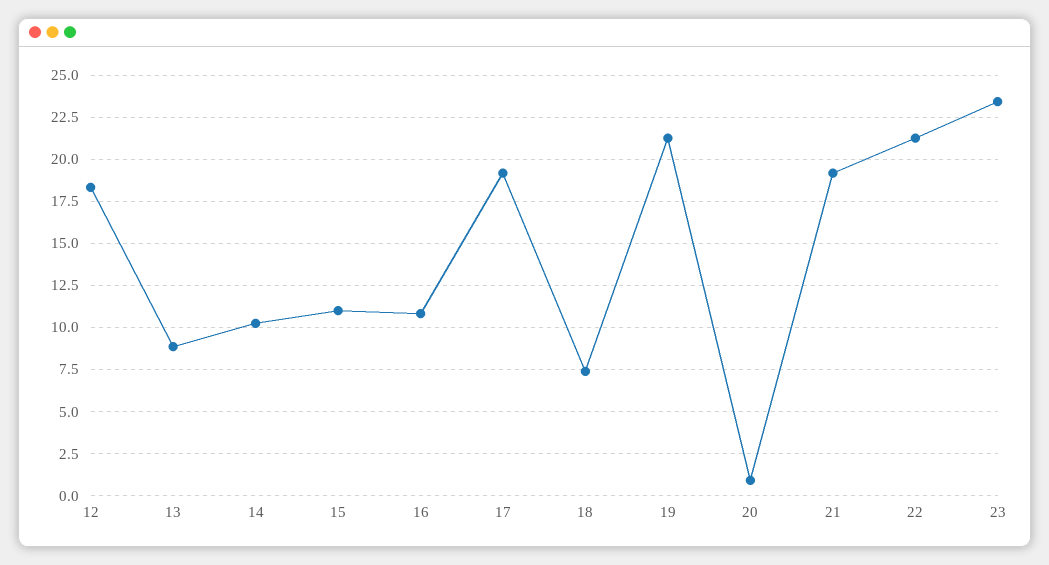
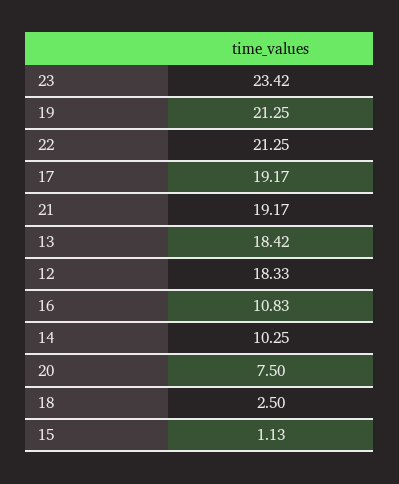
13: 9 -> 18.42
15: 11 -> 1.13
18: 7.5 -> 2.5
20: 1 -> 7.5

